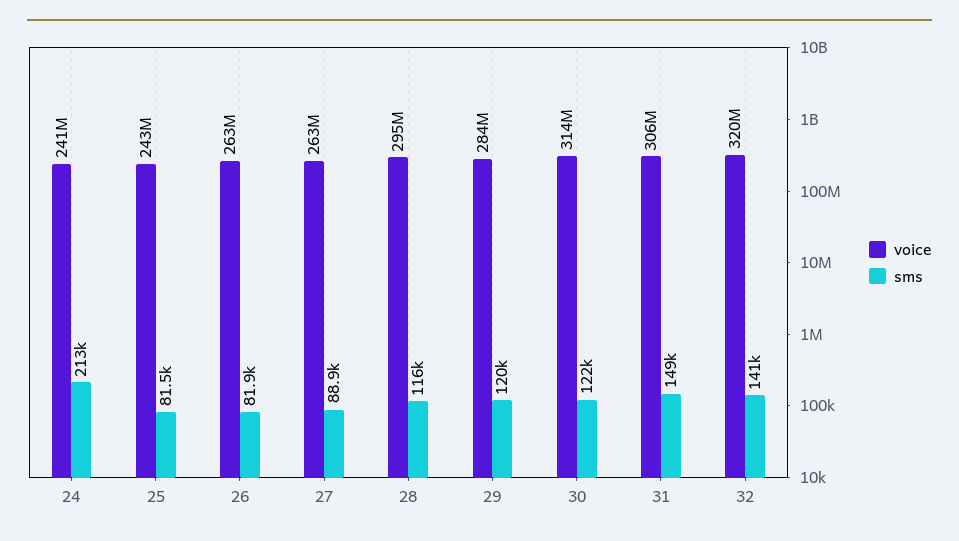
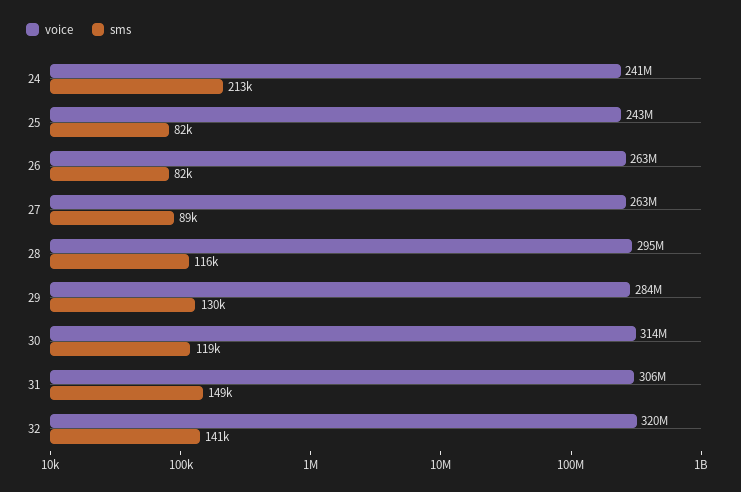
sms, 29: 120000 -> 130000
sms, 30: 122000 -> 119000

